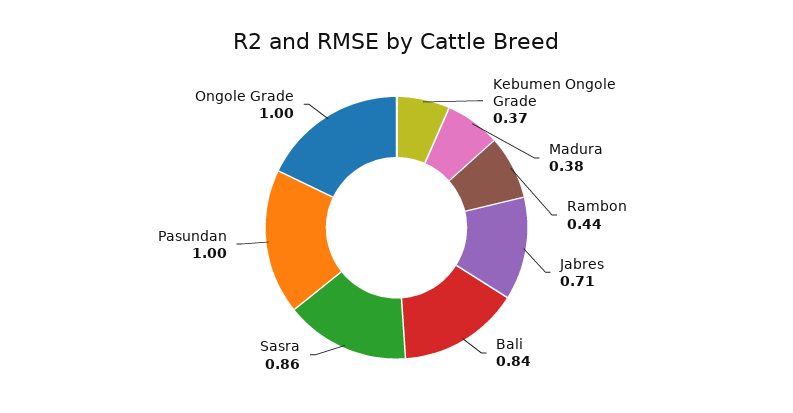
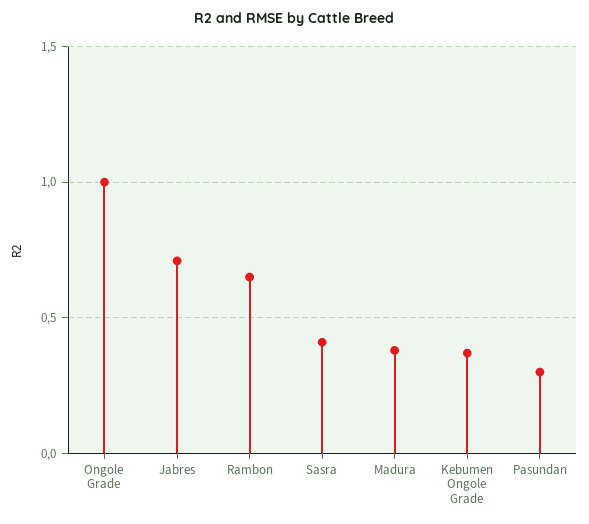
Rambon: 0.44 -> 0.65
Bali: 0.84 -> none
Sasra: 0.86 -> 0.4
Pasundan: 1 -> 0.3

